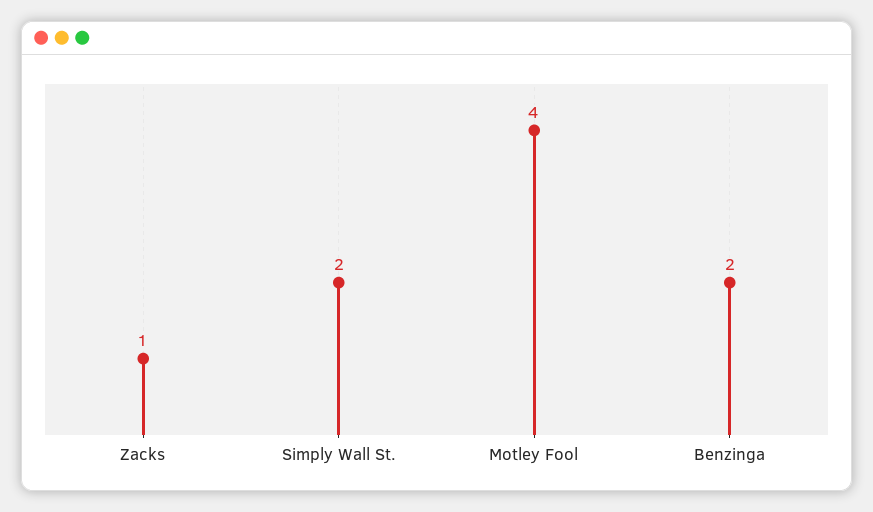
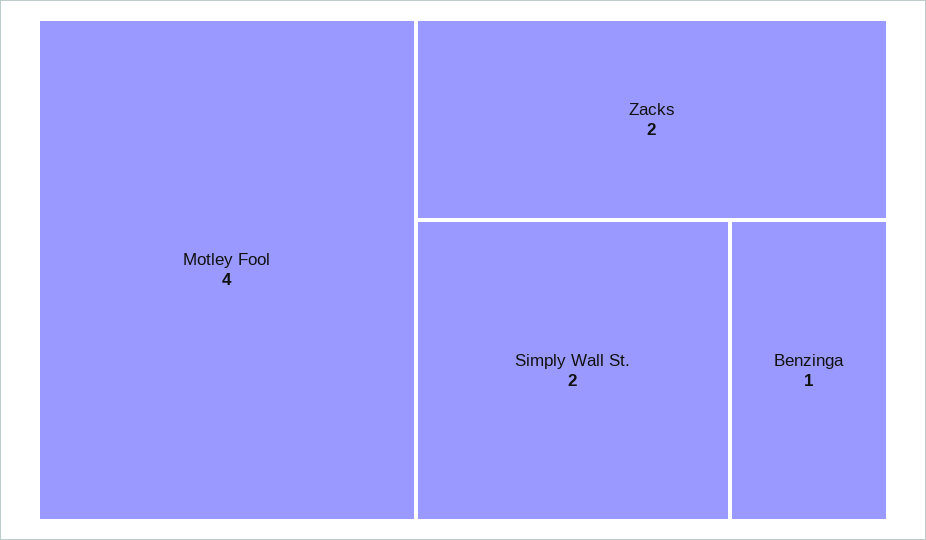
Zacks: 1 -> 2
Benzinga: 2 -> 1

